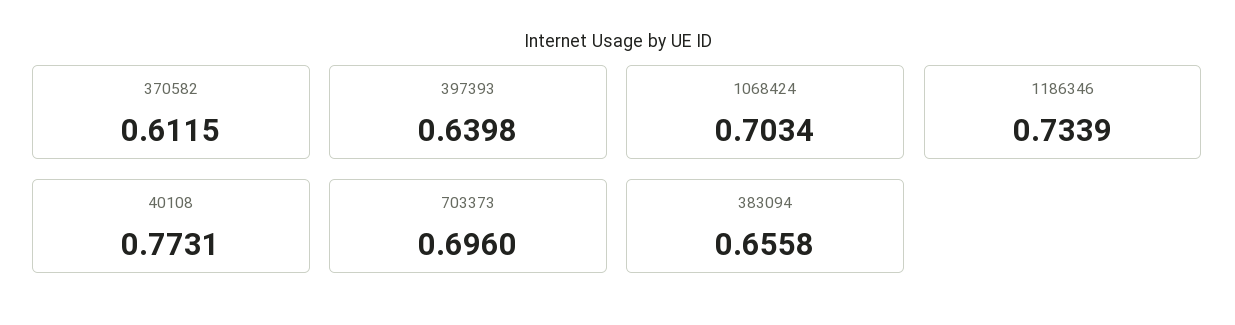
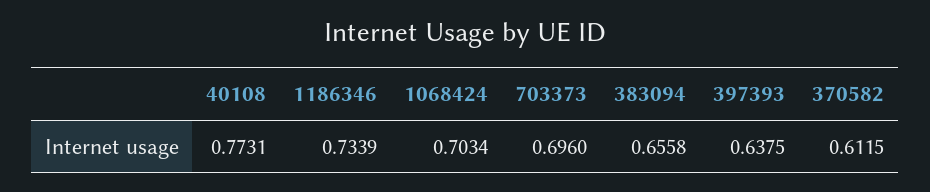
397393: 0.6398 -> 0.6375

